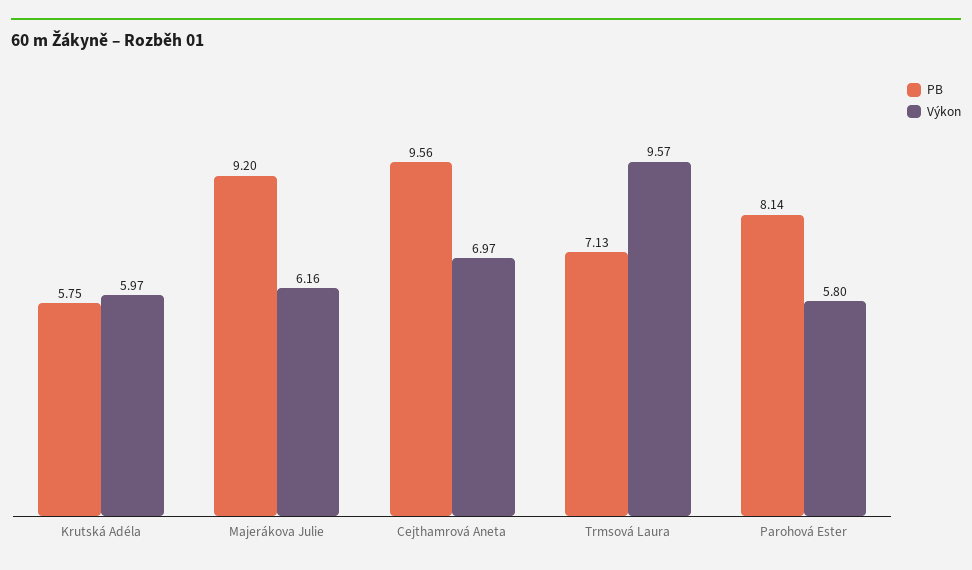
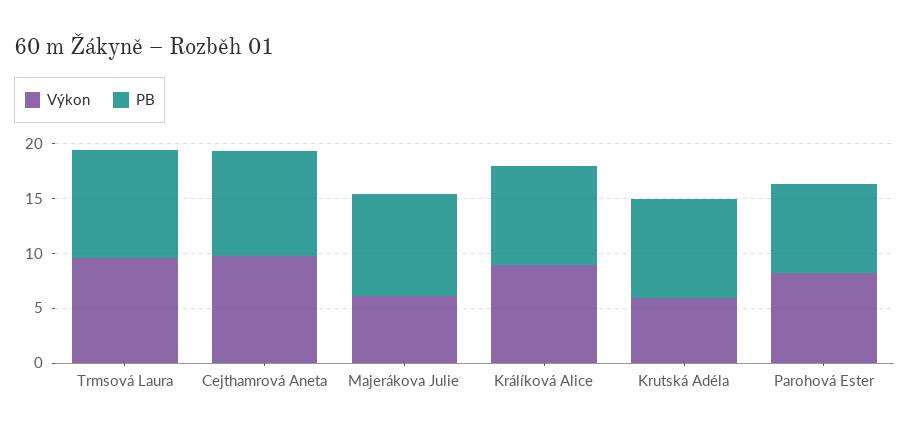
PB, Krutská Adéla: 5.75 -> 9
Výkon, Cejthamrová Aneta: 6.97 -> 10
PB, Trmsová Laura: 7.13 -> 10
Výkon, Parohová Ester: 5.8 -> 8
Výkon, Králíková Alice: none -> 9
PB, Králíková Alice: none -> 9

